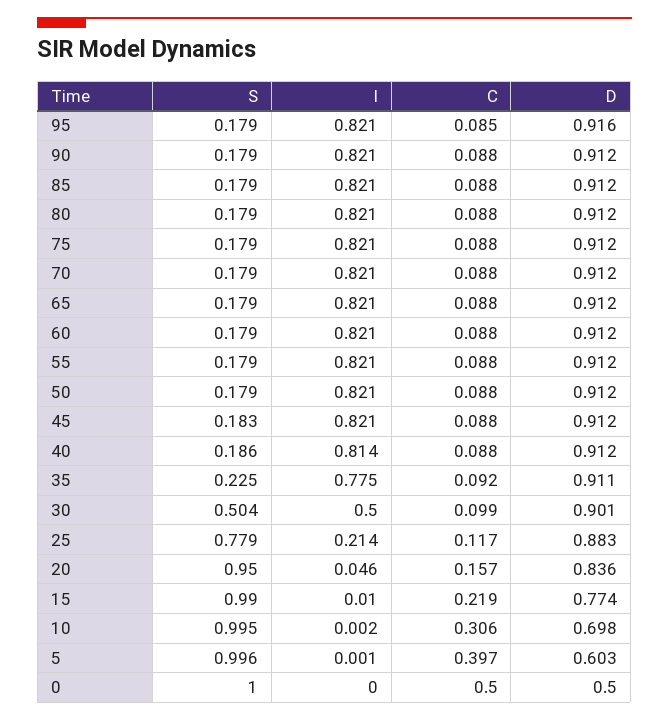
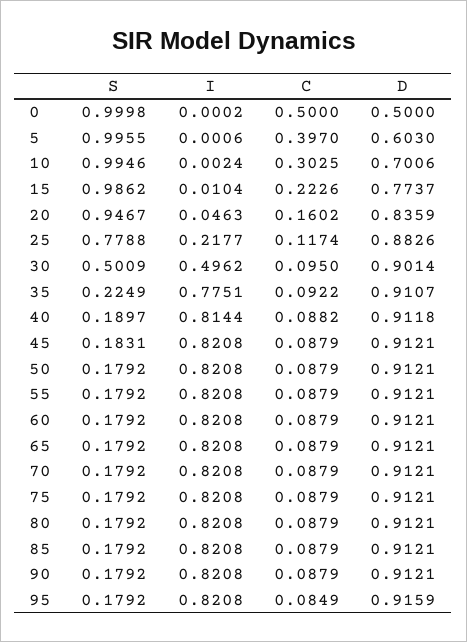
S, 40: 0.186 -> 0.1897
S, 30: 0.504 -> 0.5009
I, 30: 0.5 -> 0.4962
C, 30: 0.099 -> 0.095
I, 25: 0.214 -> 0.2177
S, 20: 0.95 -> 0.9467
C, 20: 0.157 -> 0.1602
S, 15: 0.99 -> 0.9862
C, 15: 0.219 -> 0.2226
C, 10: 0.306 -> 0.3025
D, 10: 0.698 -> 0.7006

